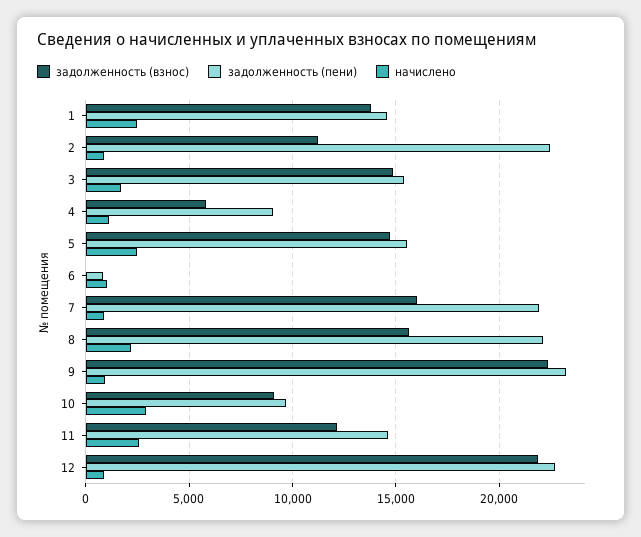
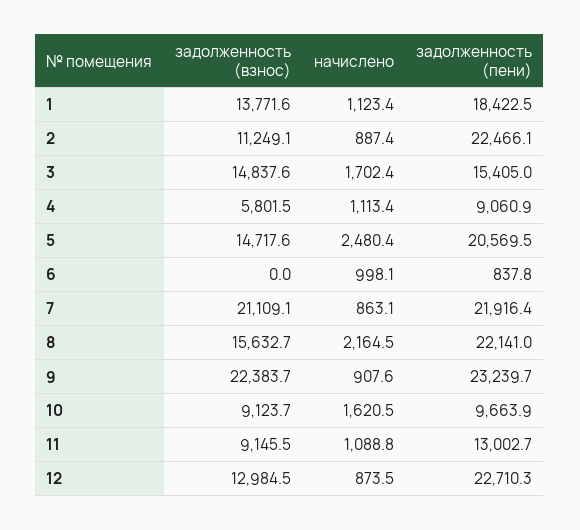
задолженность (пени), 1: 14500 -> 18422.5
начислено, 1: 2500 -> 1123.4
задолженность (пени), 5: 15500 -> 20569.5
задолженность (взнос), 7: 16000 -> 21109.1
начислено, 10: 3000 -> 1620.5
задолженность (взнос), 11: 12000 -> 9145.5
задолженность (пени), 11: 14500 -> 13002.7
начислено, 11: 2500 -> 1088.8
задолженность (взнос), 12: 22000 -> 12984.5

